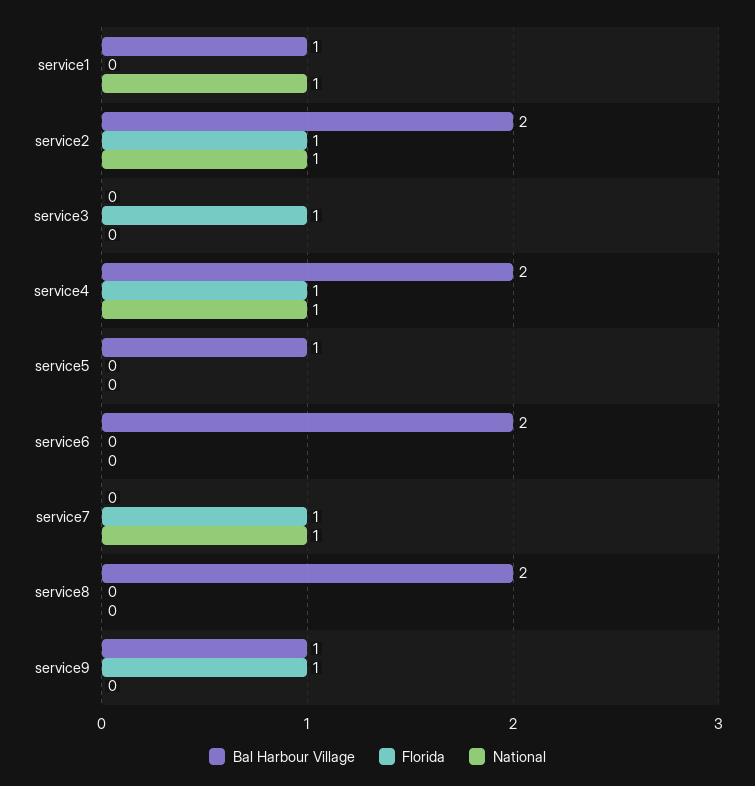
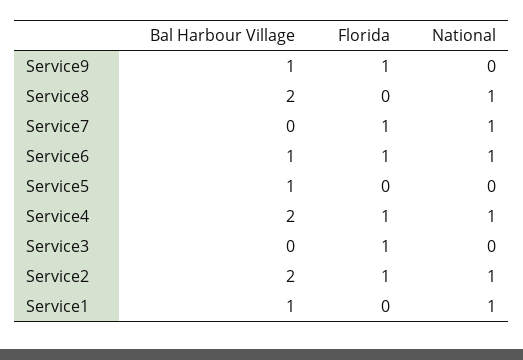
Bal Harbour Village, service6: 2 -> 1
Florida, service6: 0 -> 1
National, service6: 0 -> 1
National, service8: 0 -> 1

